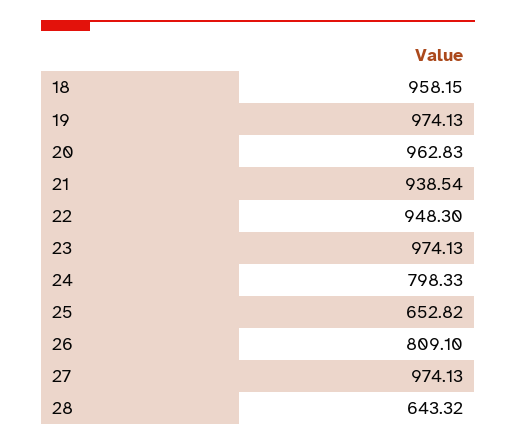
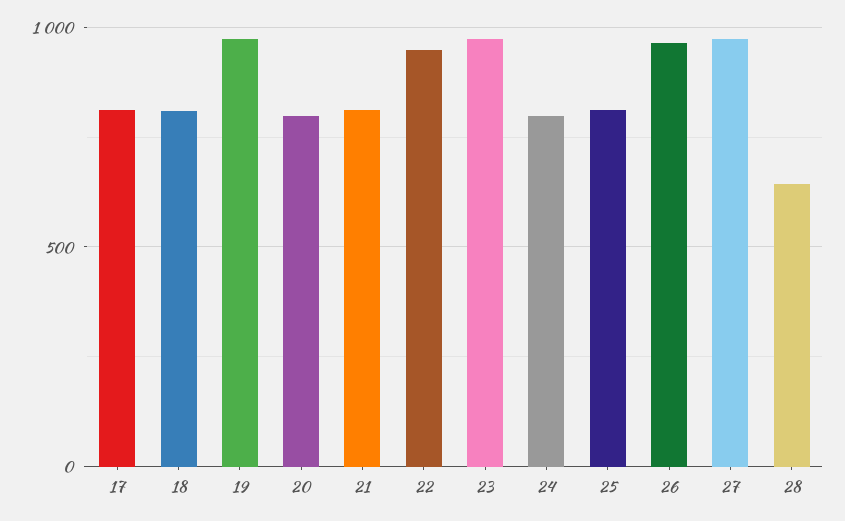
18: 958.15 -> 800
20: 962.83 -> 800
21: 938.54 -> 800
25: 652.82 -> 800
26: 809.1 -> 950
17: none -> 800

